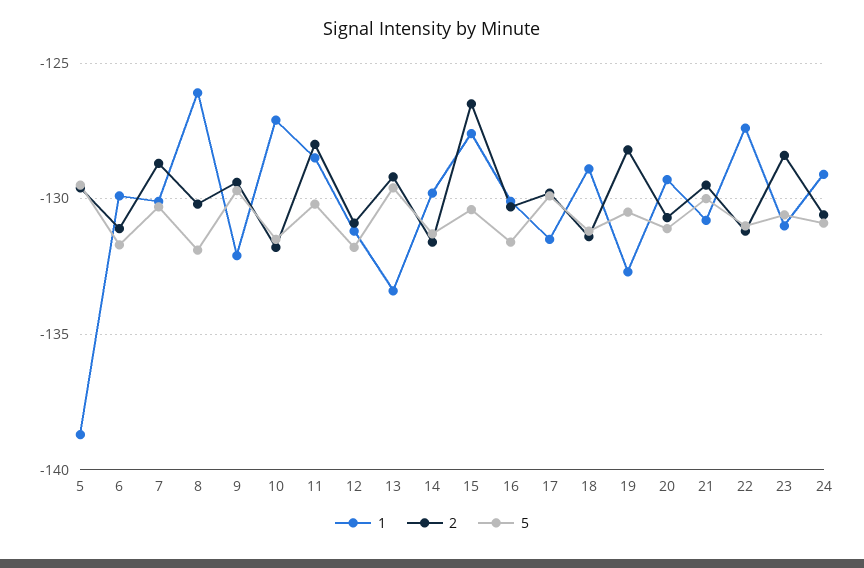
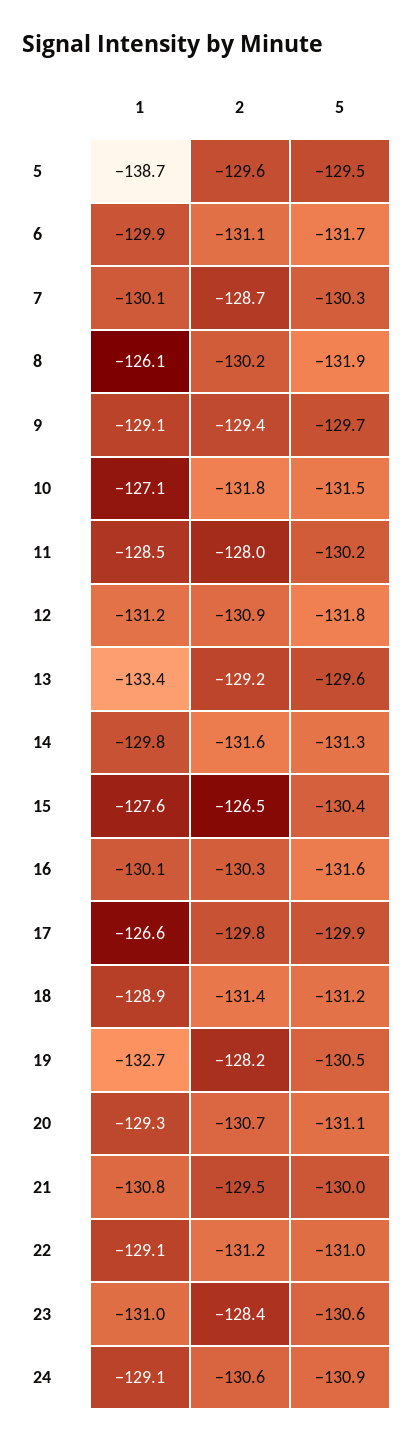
1, 9: -132 -> -129.1
1, 17: -131.5 -> -126.6
1, 22: -127.5 -> -129.1

